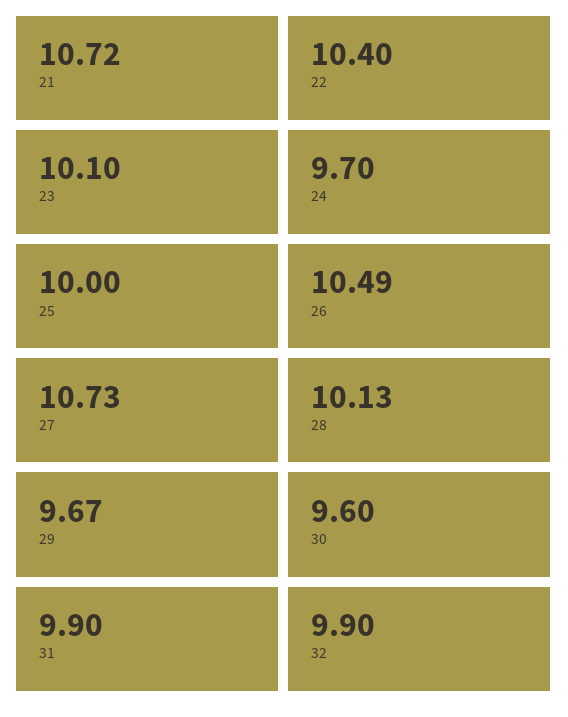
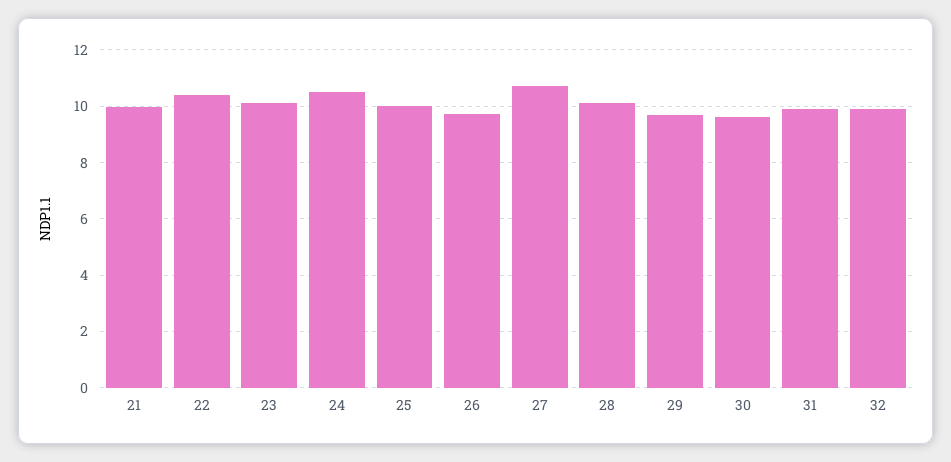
21: 10.72 -> 10
24: 9.7 -> 10.5
26: 10.49 -> 9.75

